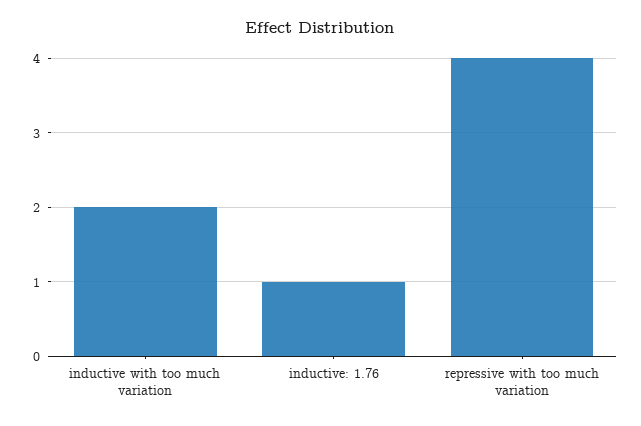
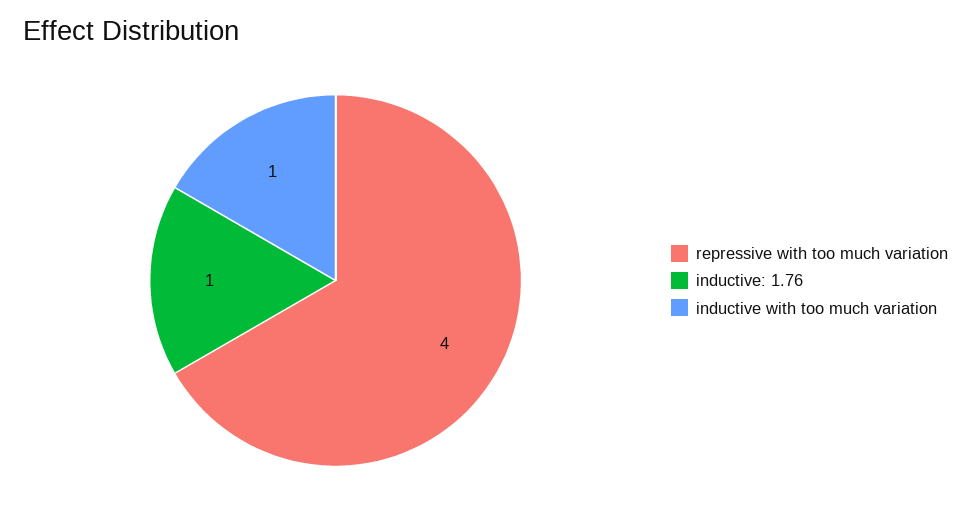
inductive with too much variation: 2 -> 1

